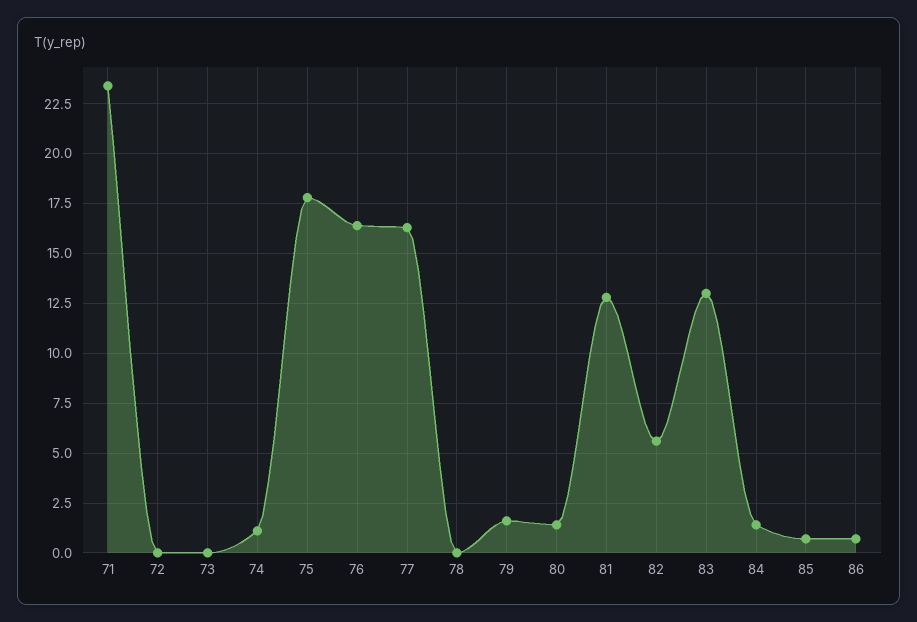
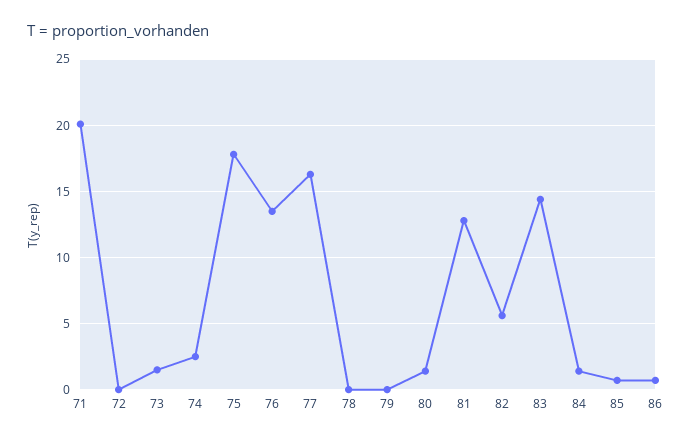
71: 23.5 -> 20
73: 0 -> 1.5
74: 1 -> 2.5
76: 16.5 -> 13.5
79: 1.5 -> 0
83: 13 -> 14.5

